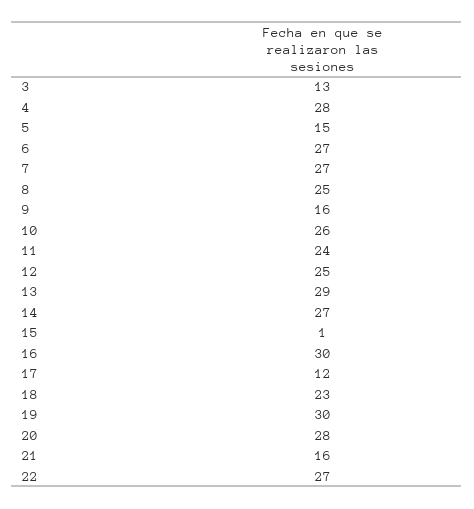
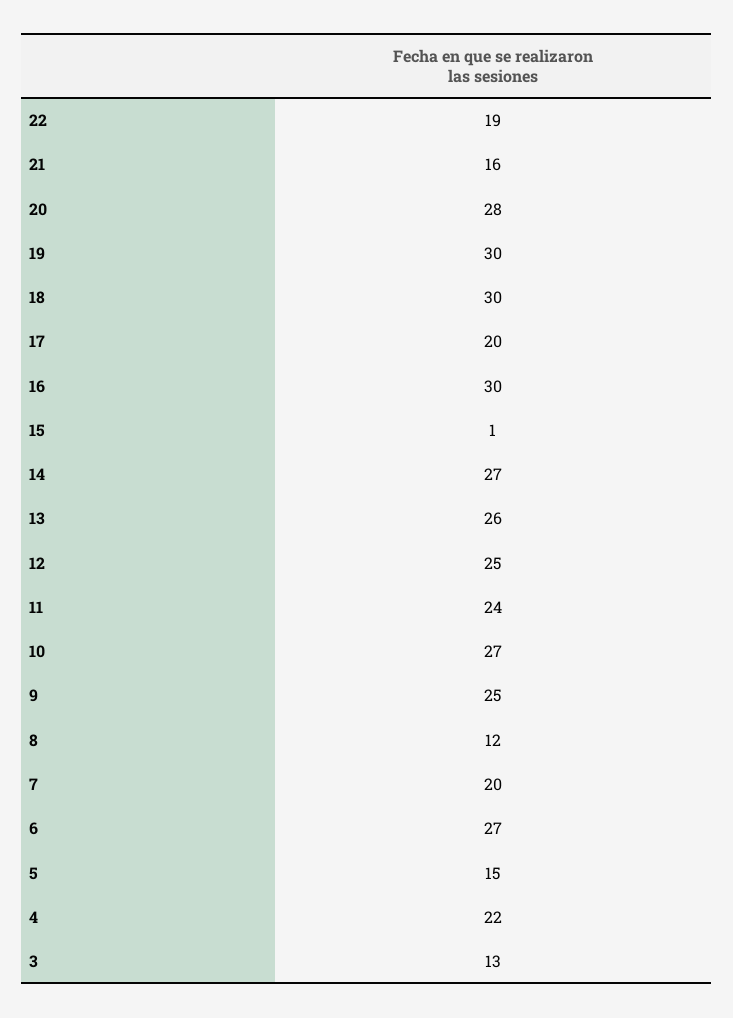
4: 28 -> 22
7: 27 -> 20
8: 25 -> 12
9: 16 -> 25
10: 26 -> 27
13: 29 -> 26
17: 12 -> 20
18: 23 -> 30
22: 27 -> 19

